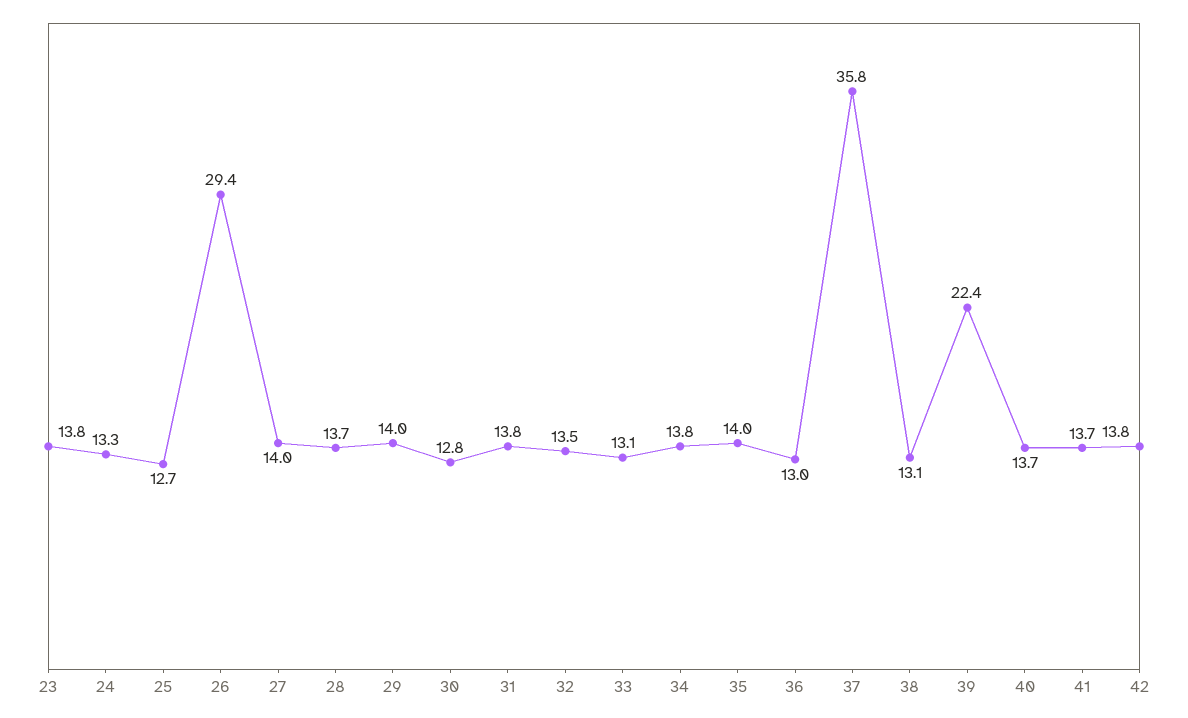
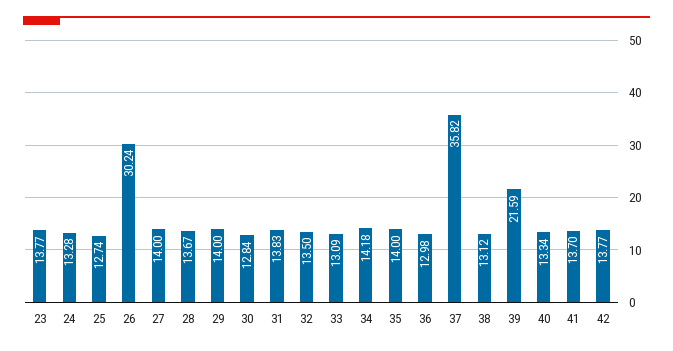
26: 29.4 -> 30.24
34: 13.8 -> 14.18
39: 22.4 -> 21.59
40: 13.7 -> 13.34

